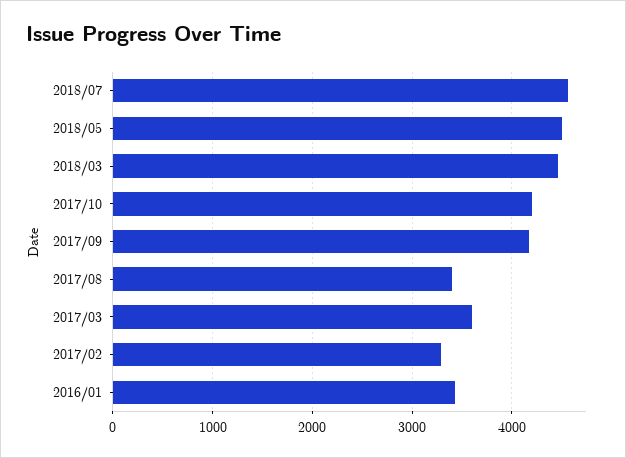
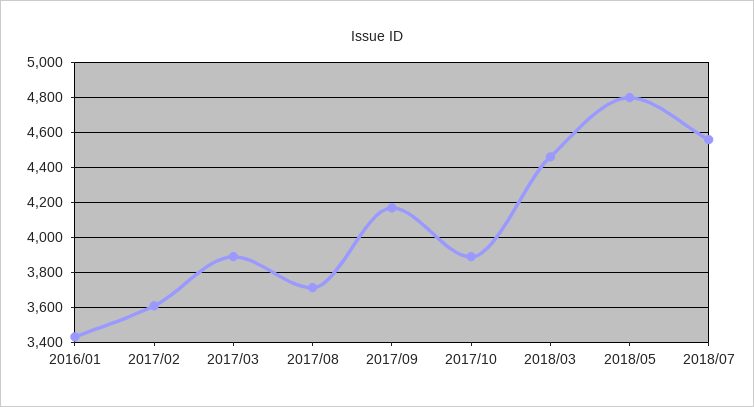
2018/05: 4500 -> 4800
2017/10: 4200 -> 3900
2017/08: 3400 -> 3700
2017/03: 3600 -> 3900
2017/02: 3300 -> 3600

